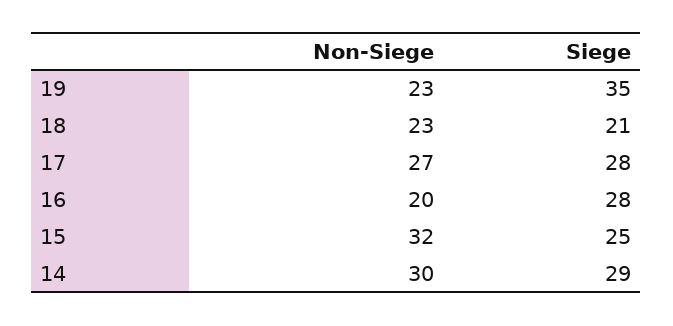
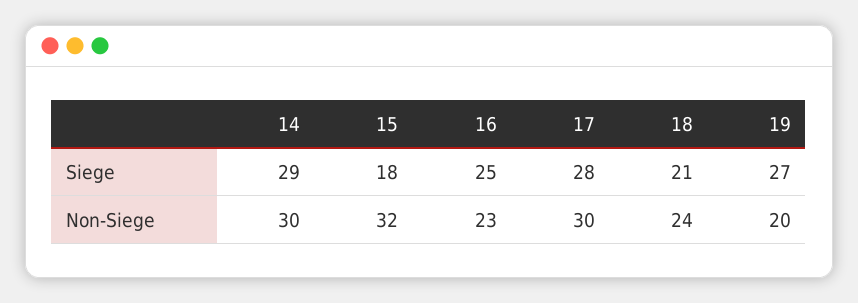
Non-Siege, 19: 23 -> 20
Siege, 19: 35 -> 27
Non-Siege, 18: 23 -> 24
Non-Siege, 17: 27 -> 30
Non-Siege, 16: 20 -> 23
Siege, 16: 28 -> 25
Siege, 15: 25 -> 18

